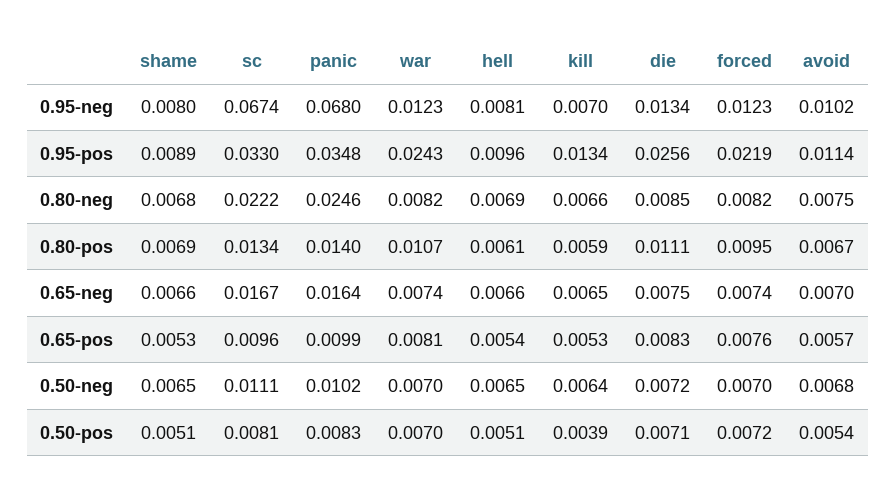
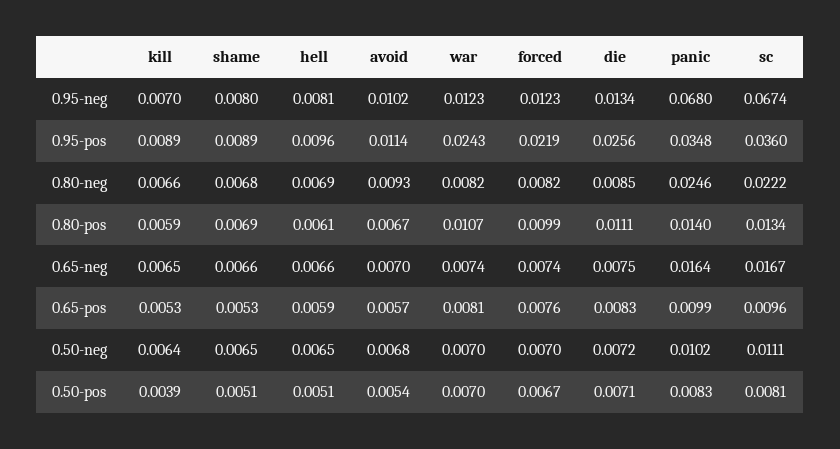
sc, 0.95-pos: 0.033 -> 0.036
kill, 0.95-pos: 0.0134 -> 0.0089
avoid, 0.80-neg: 0.0075 -> 0.0093
forced, 0.80-pos: 0.0095 -> 0.0099
hell, 0.65-pos: 0.0054 -> 0.0059
forced, 0.50-pos: 0.0072 -> 0.0067

